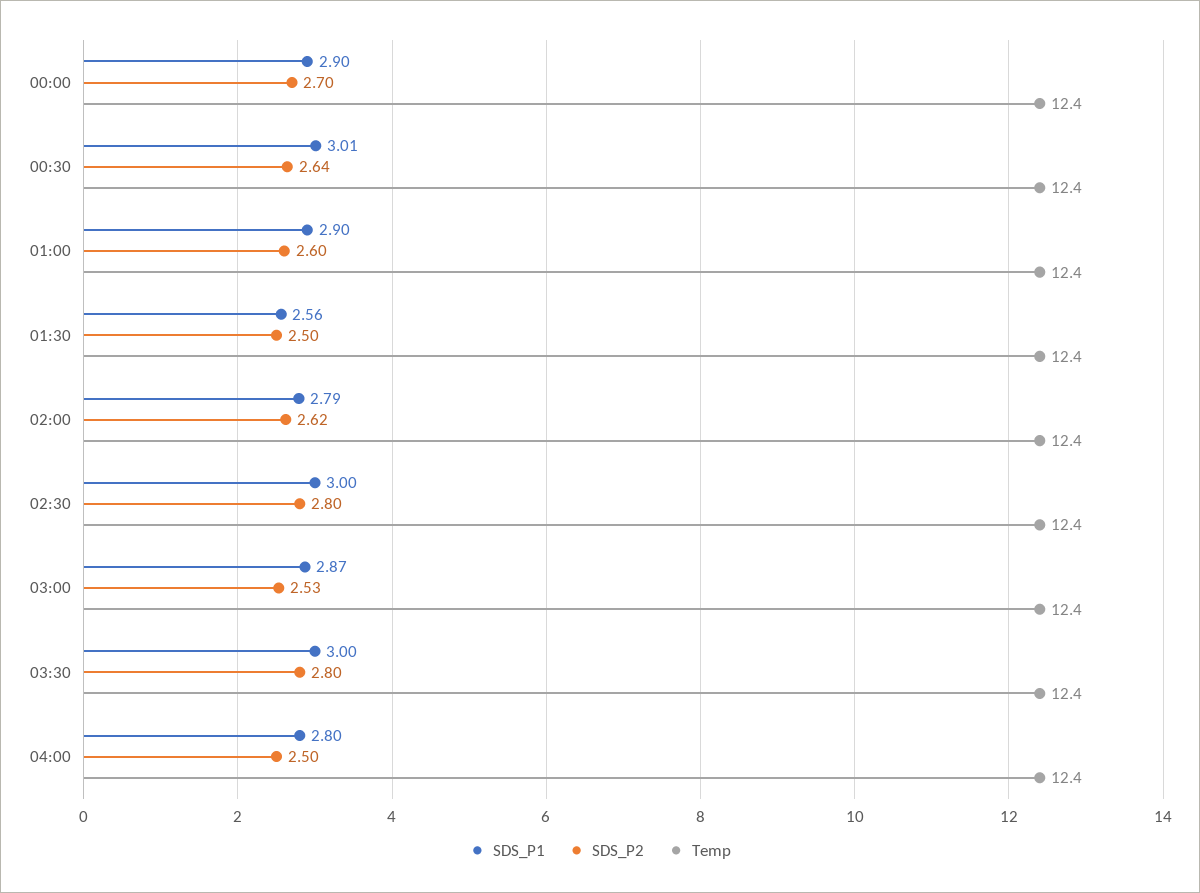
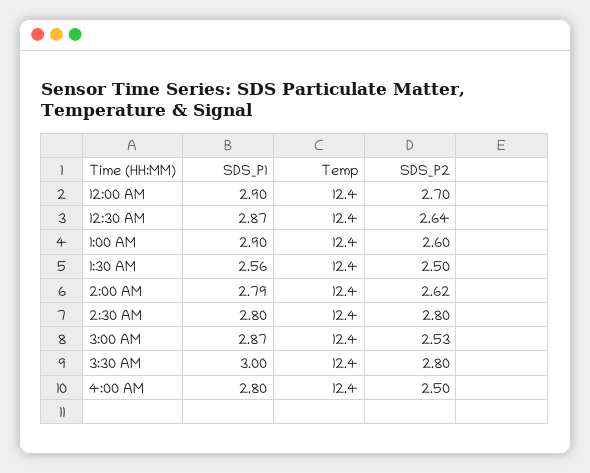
SDS_P1, 00:30: 3.01 -> 2.87
SDS_P1, 02:30: 3 -> 2.8

